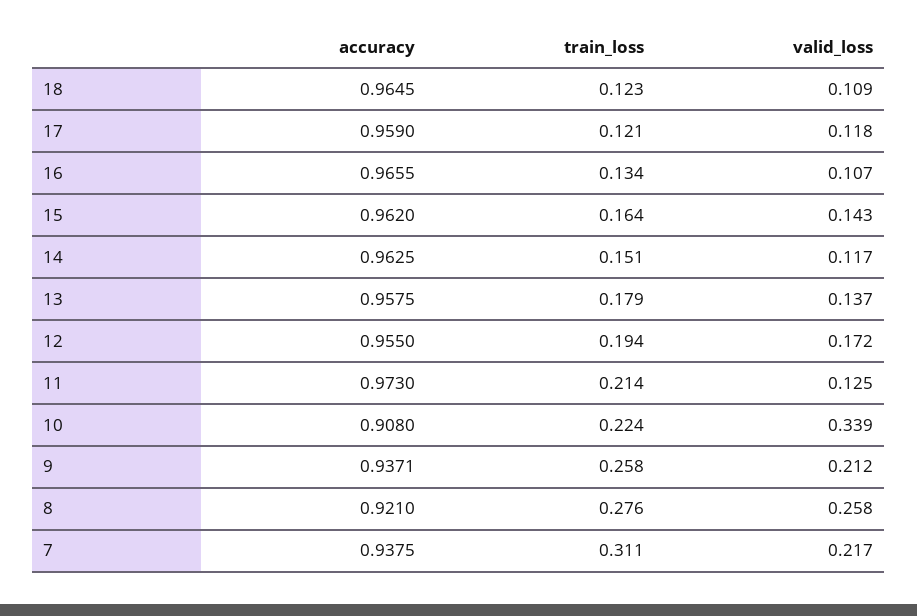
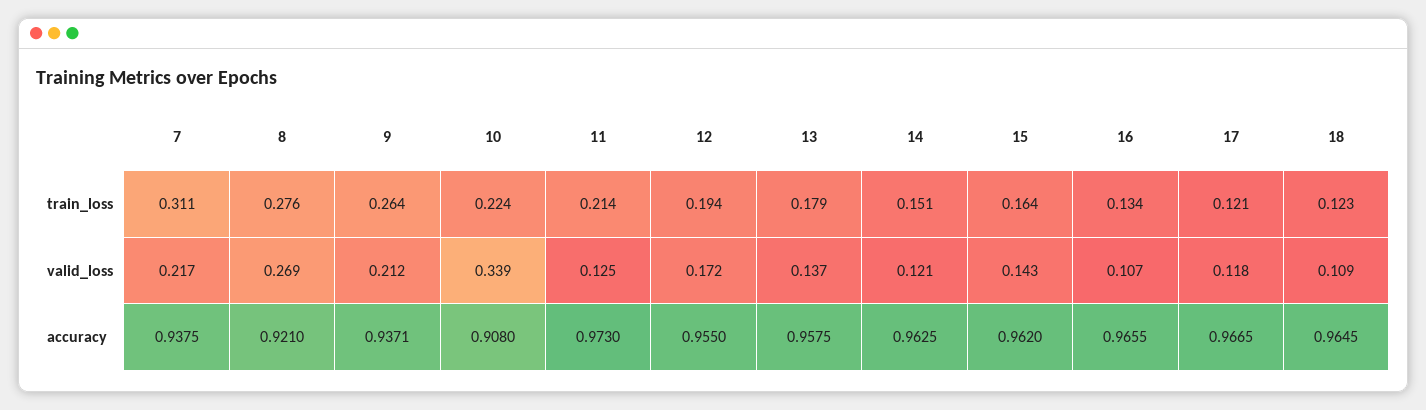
accuracy, 17: 0.959 -> 0.9665
valid_loss, 14: 0.117 -> 0.121
train_loss, 9: 0.258 -> 0.264
valid_loss, 8: 0.258 -> 0.269

